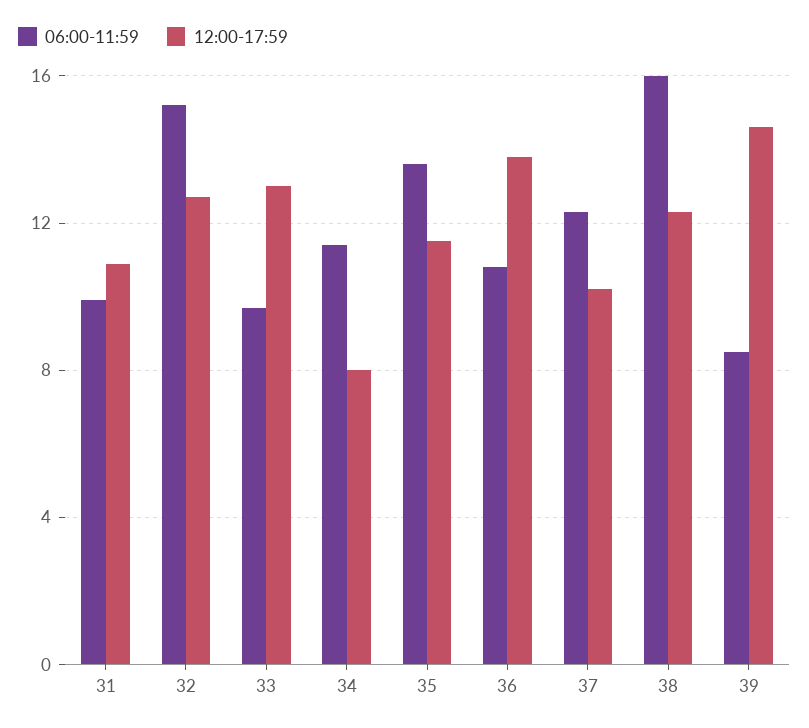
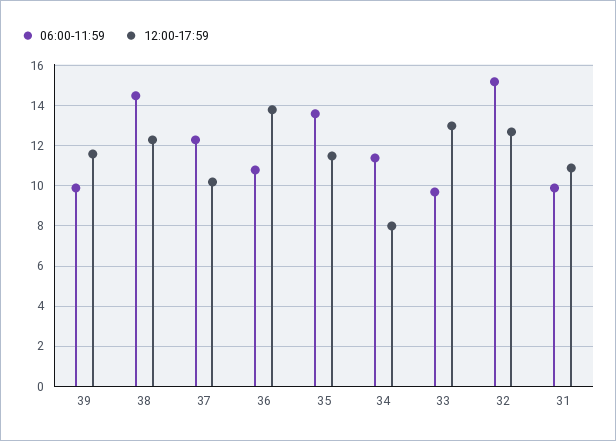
06:00-11:59, 38: 16 -> 14.5
06:00-11:59, 39: 8.5 -> 10
12:00-17:59, 39: 14.5 -> 11.5

